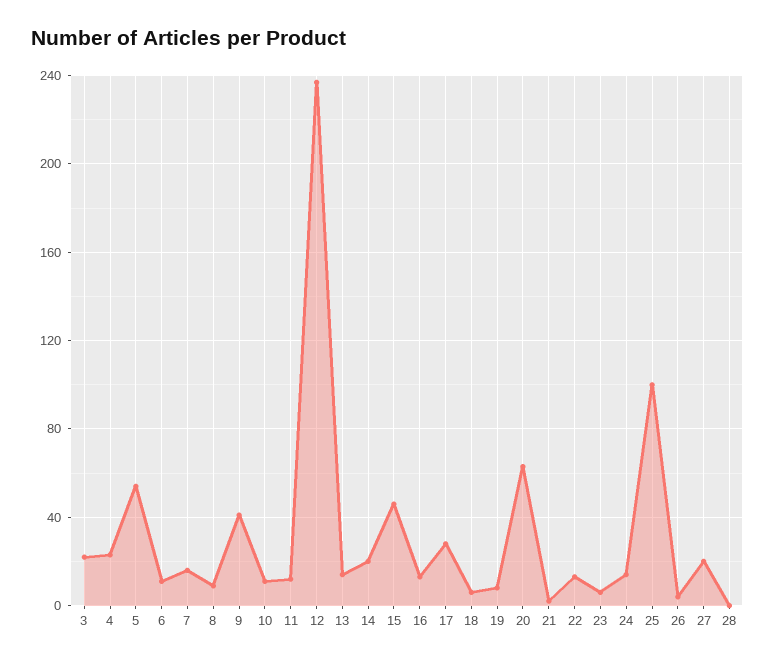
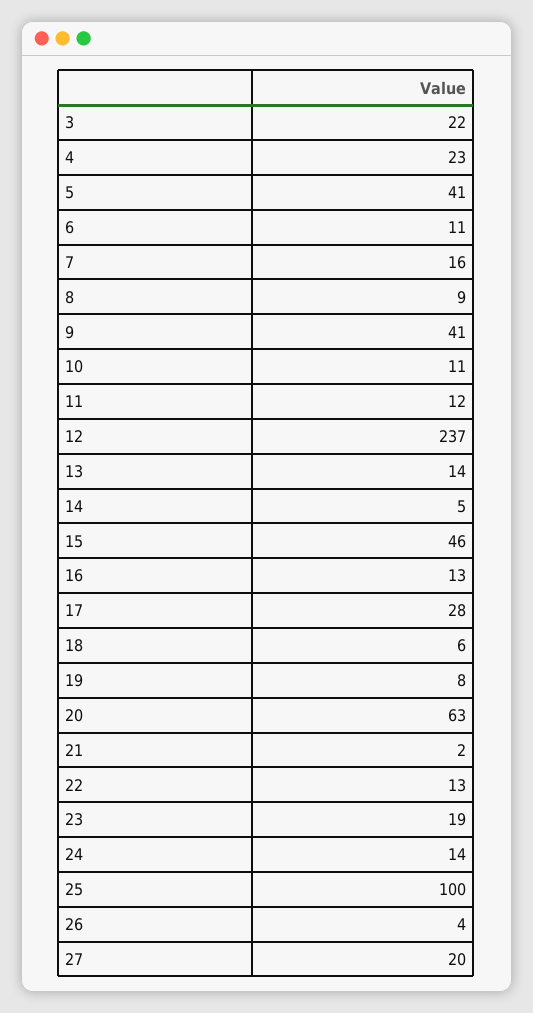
5: 55 -> 41
14: 20 -> 5
23: 5 -> 19
28: 0 -> none

